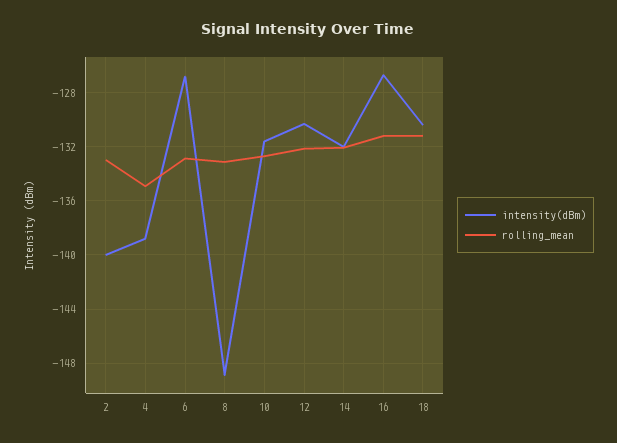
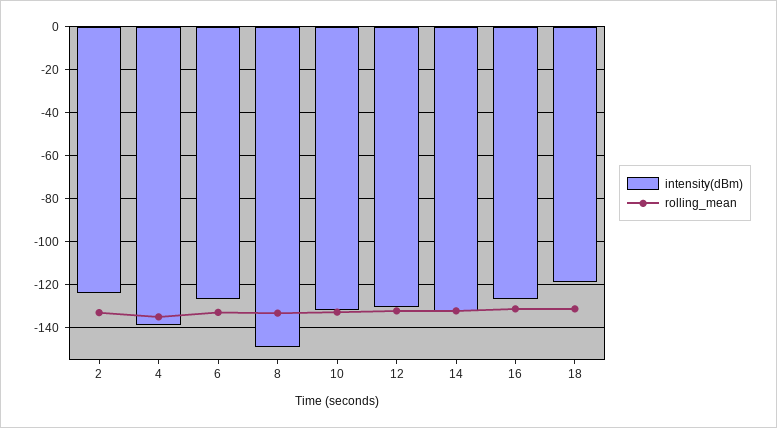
intensity(dBm), 2: -140 -> -125
intensity(dBm), 18: -130.5 -> -120

